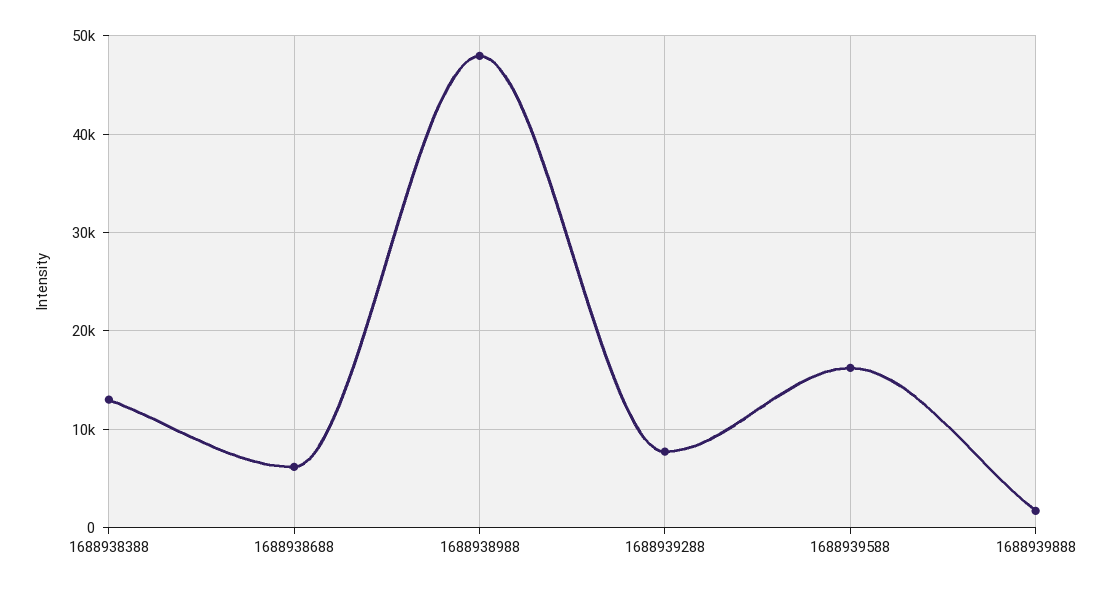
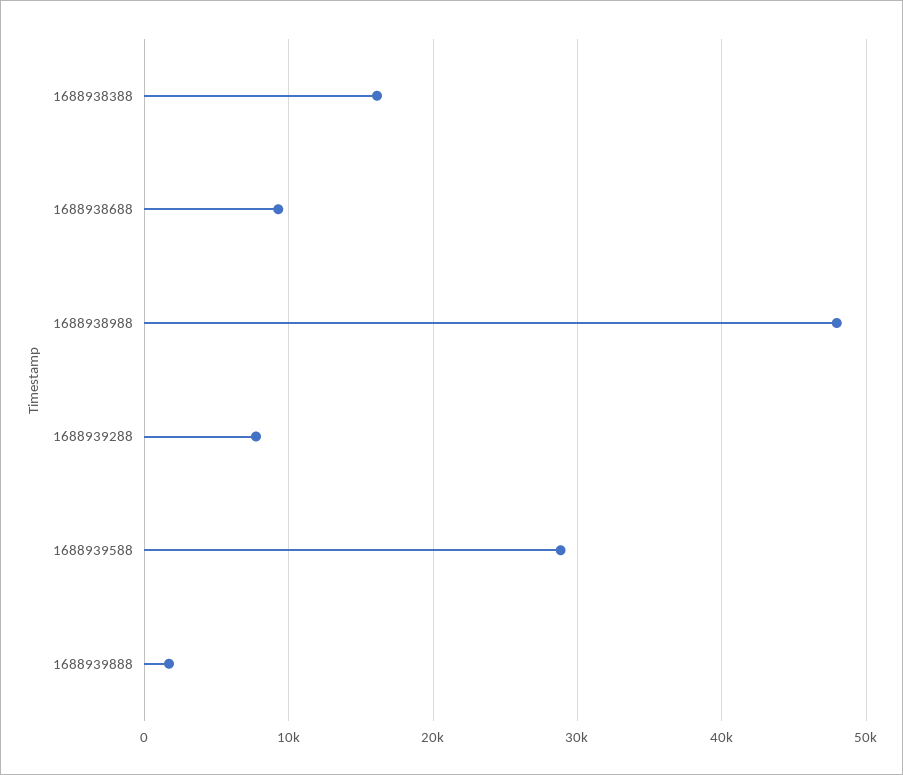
1688938388: 13000 -> 16000
1688938688: 6000 -> 9000
1688939588: 16000 -> 29000

